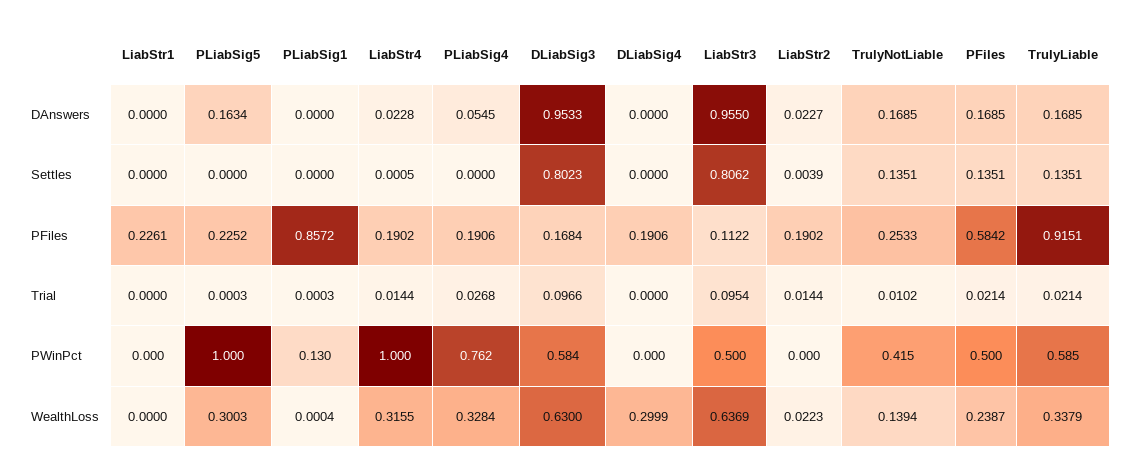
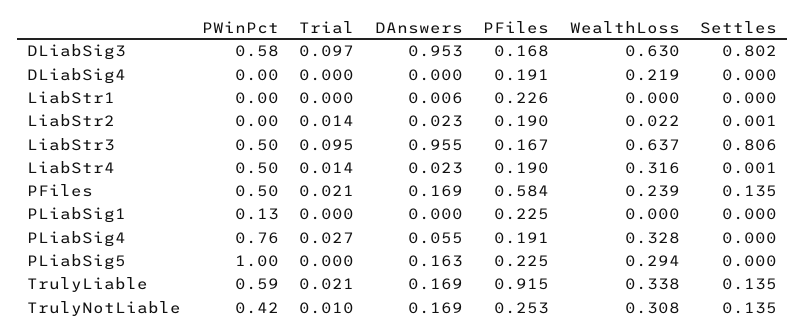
LiabStr1, DAnswers: 0 -> 0.006
LiabStr2, Settles: 0.0039 -> 0.001
PLiabSig1, PFiles: 0.8572 -> 0.225
LiabStr3, PFiles: 0.1122 -> 0.167
LiabStr4, PWinPct: 1 -> 0.5
PLiabSig5, WealthLoss: 0.3003 -> 0.294
DLiabSig4, WealthLoss: 0.2999 -> 0.219
TrulyNotLiable, WealthLoss: 0.1394 -> 0.308

